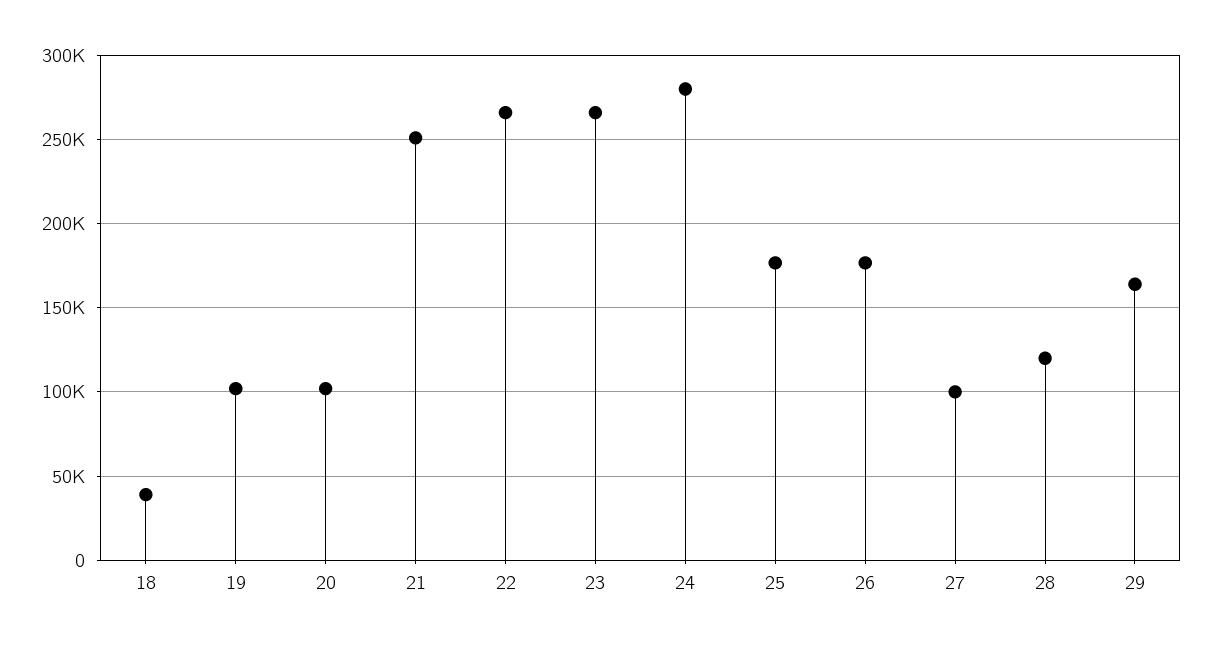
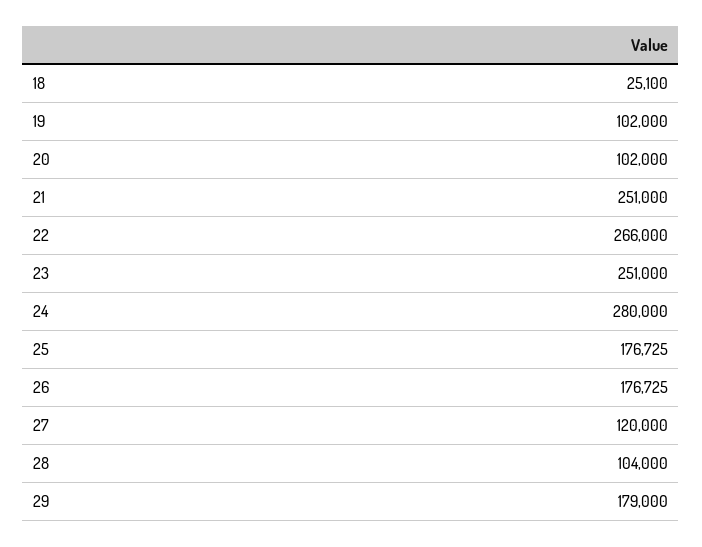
18: 40000 -> 25100
23: 265000 -> 251000
27: 100000 -> 120000
28: 120000 -> 104000
29: 165000 -> 179000

